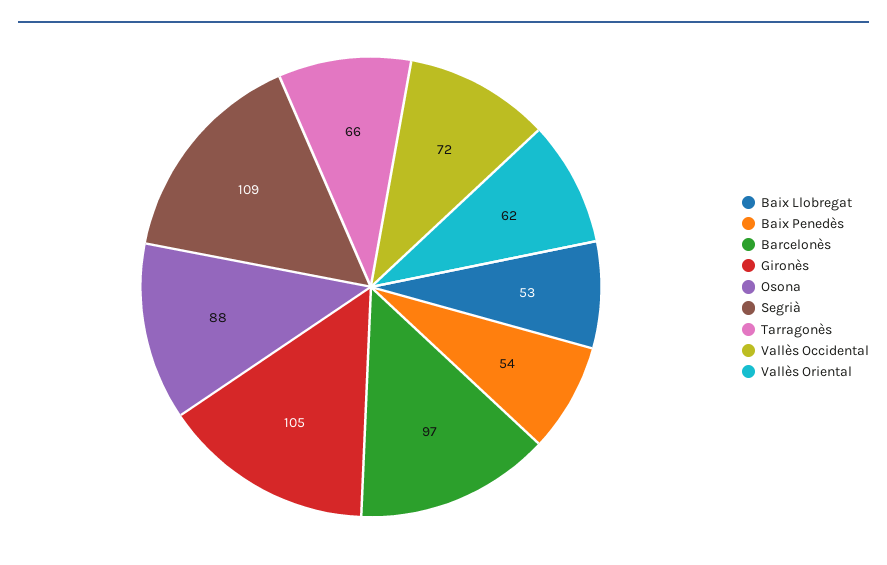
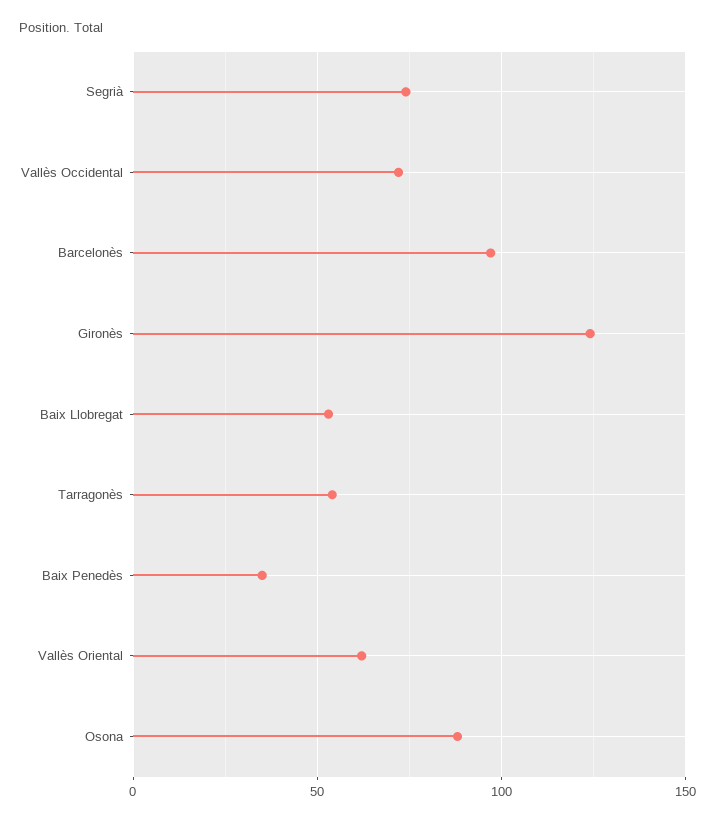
Baix Penedès: 54 -> 35
Gironès: 105 -> 125
Segrià: 109 -> 75
Tarragonès: 66 -> 55

